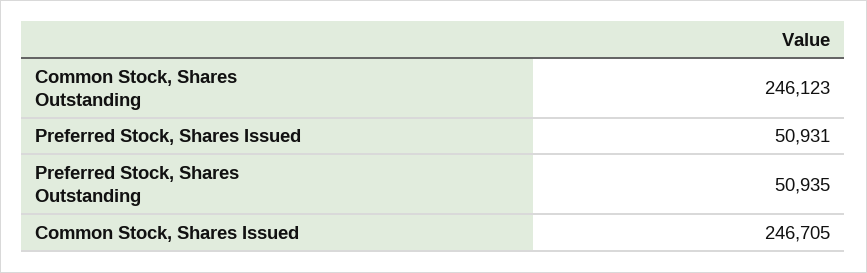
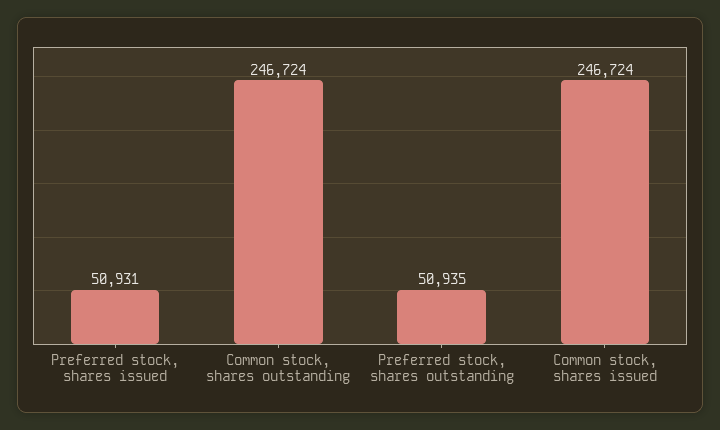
Common Stock, Shares Outstanding: 246123 -> 246724
Common Stock, Shares Issued: 246705 -> 246724

